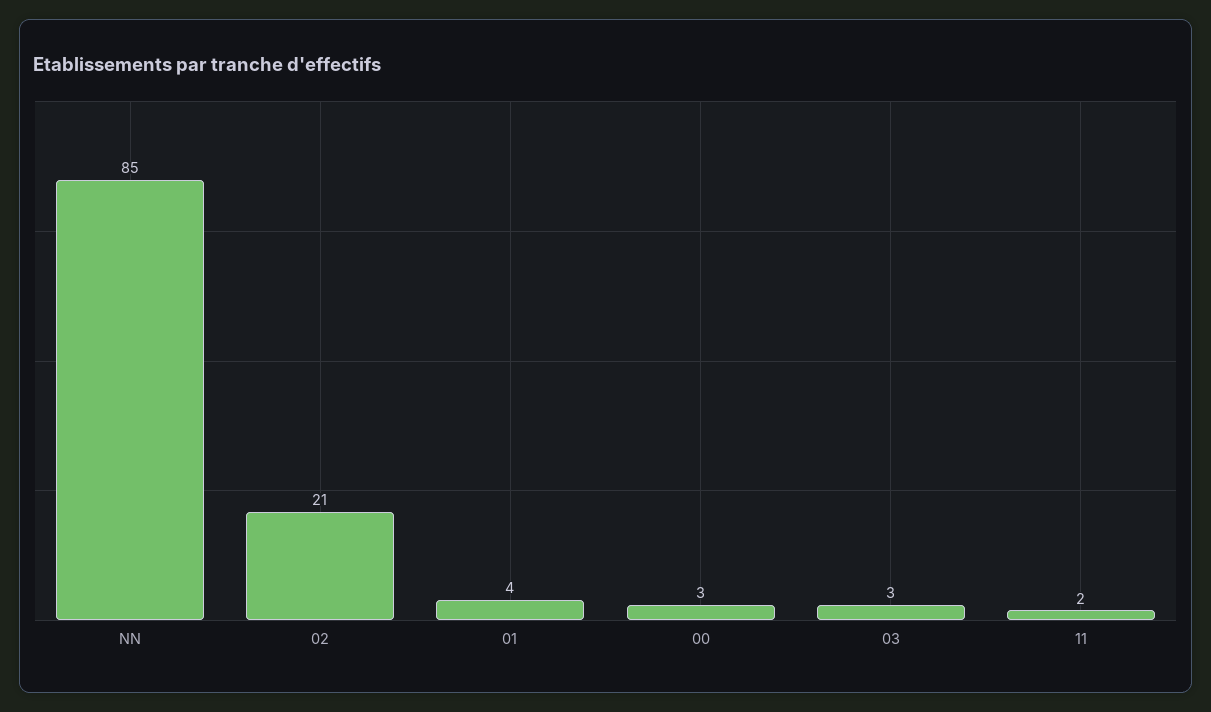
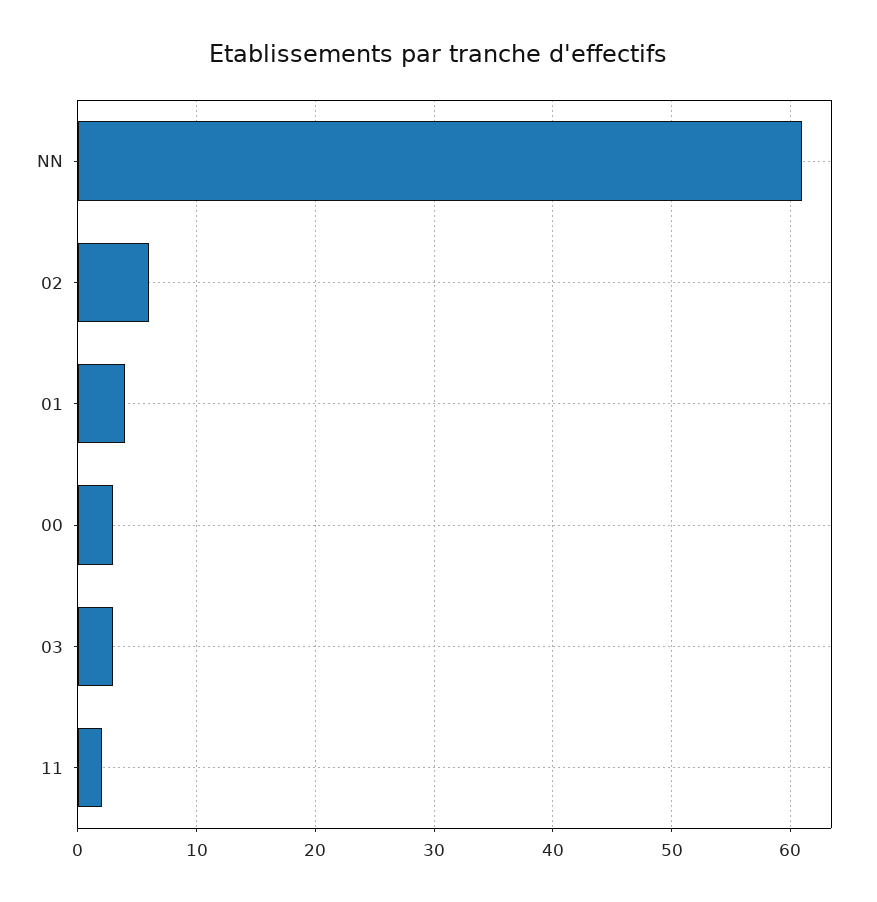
NN: 85 -> 61
02: 21 -> 6

